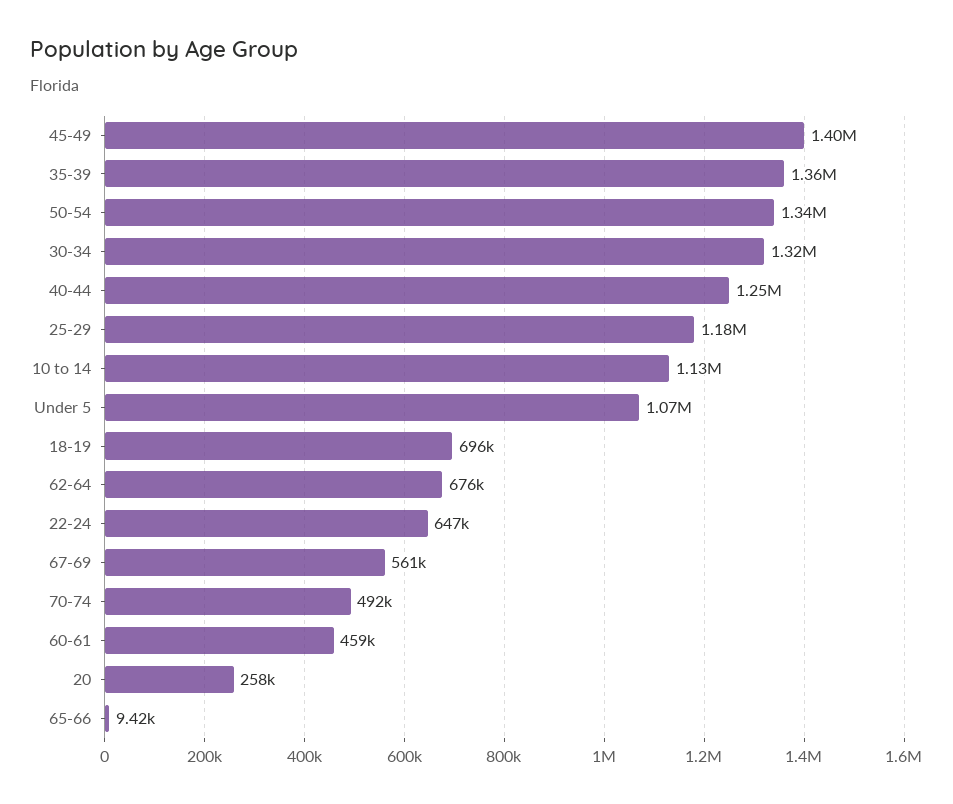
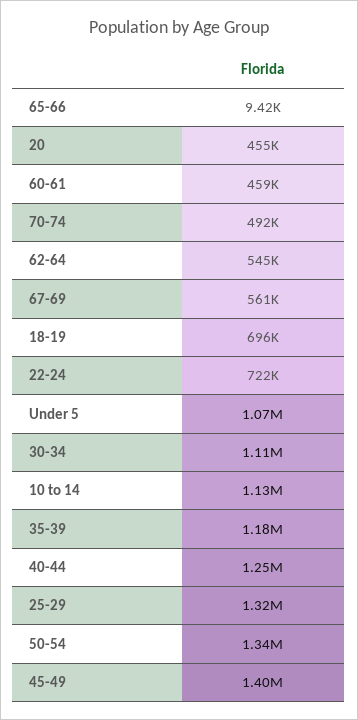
35-39: 1360000 -> 1180000
30-34: 1320000 -> 1110000
25-29: 1180000 -> 1320000
62-64: 676000 -> 545000
22-24: 647000 -> 722000
20: 258000 -> 455000

